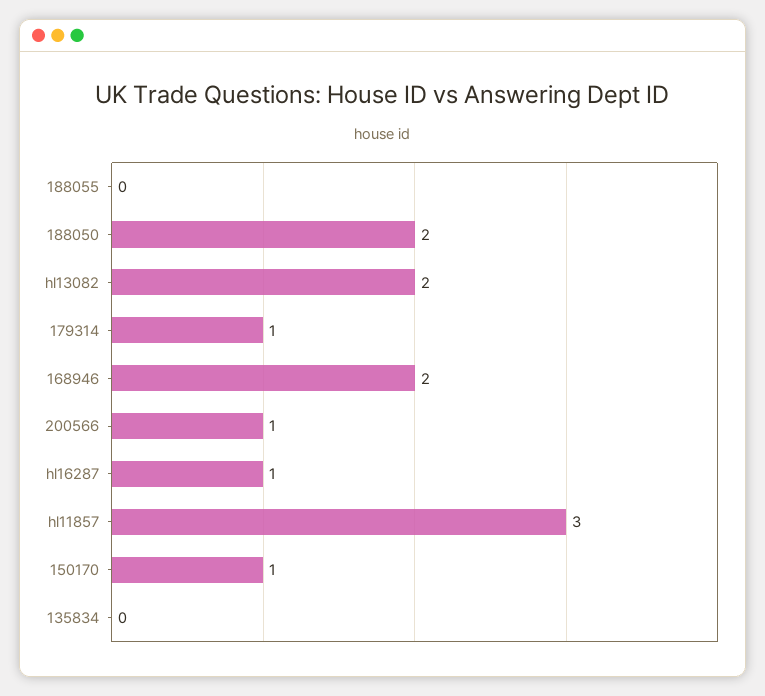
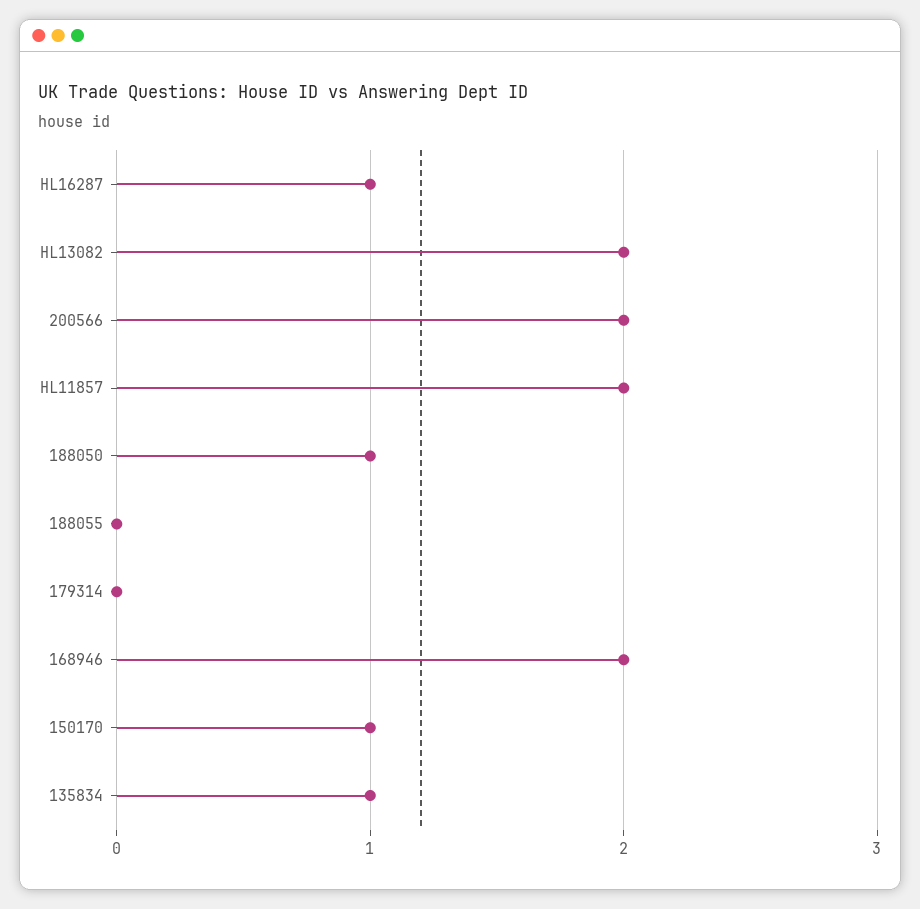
188050: 2 -> 1
179314: 1 -> 0
200566: 1 -> 2
hl11857: 3 -> 2
135834: 0 -> 1

